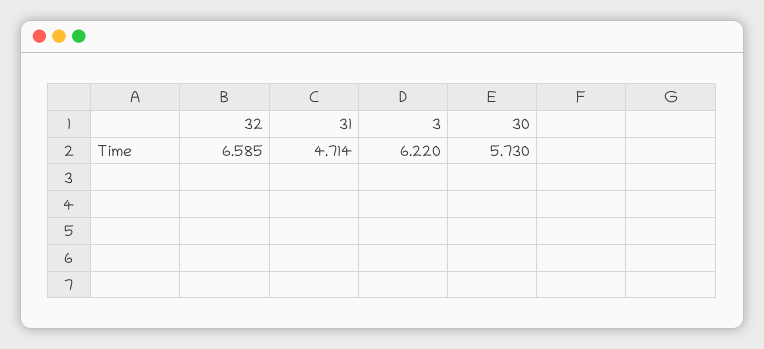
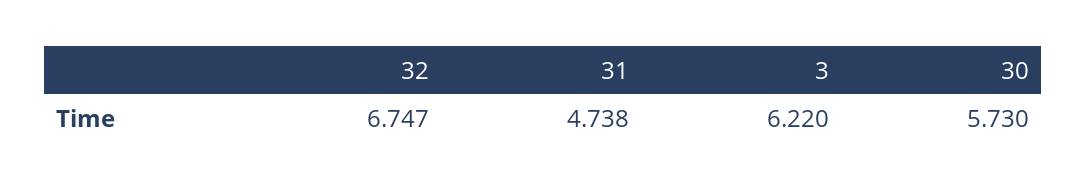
32: 6.585 -> 6.747
31: 4.714 -> 4.738

